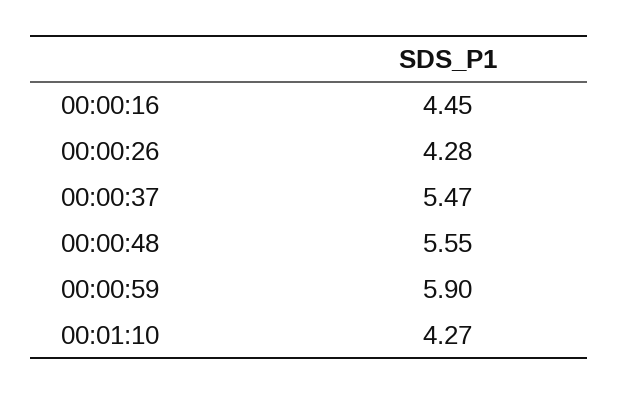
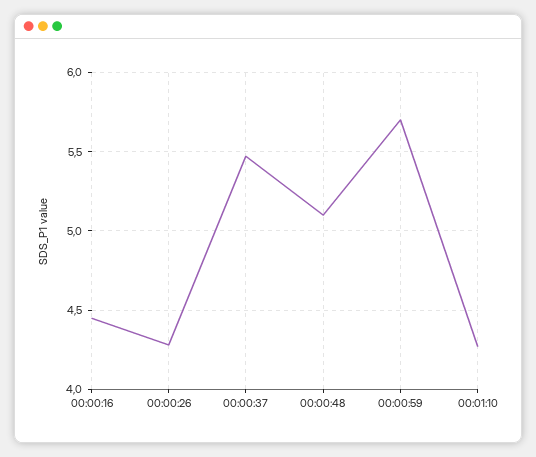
00:00:48: 5.55 -> 5.1
00:00:59: 5.9 -> 5.7

